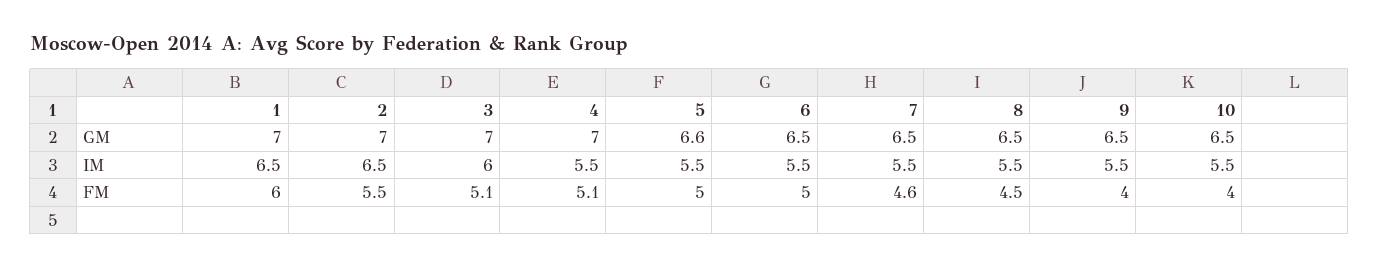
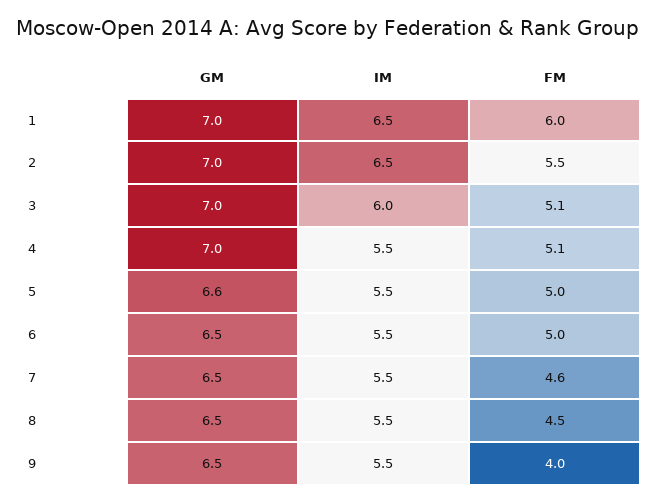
10, GM: 6.5 -> none
10, IM: 5.5 -> none
10, FM: 4 -> none

